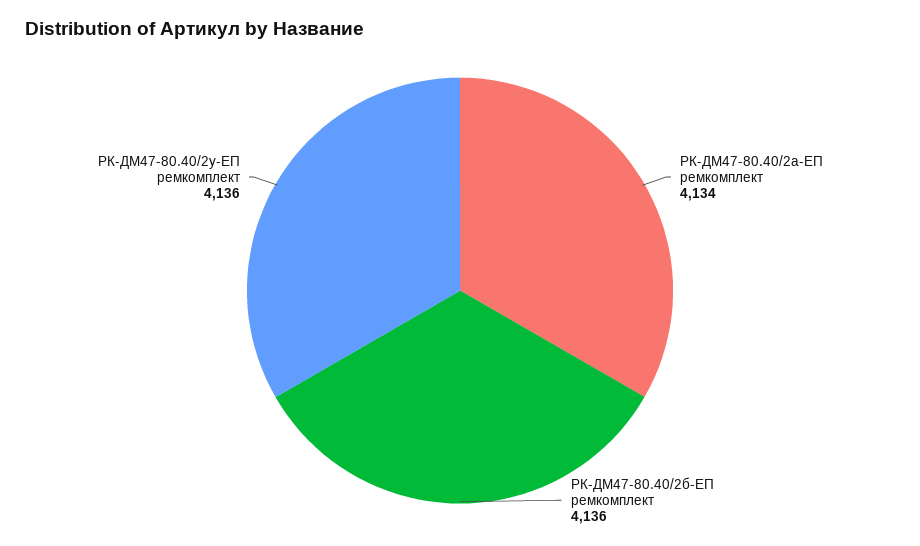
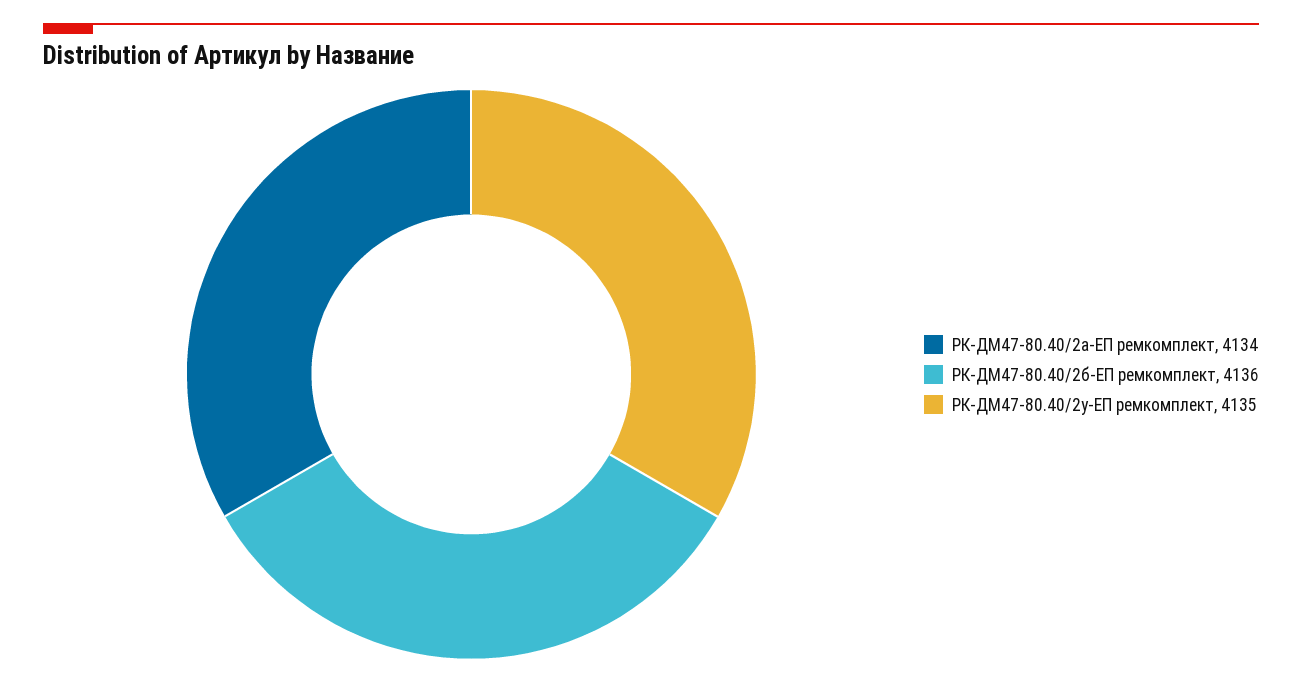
РК-ДМ47-80.40/2у-ЕП ремкомплект: 4136 -> 4135

